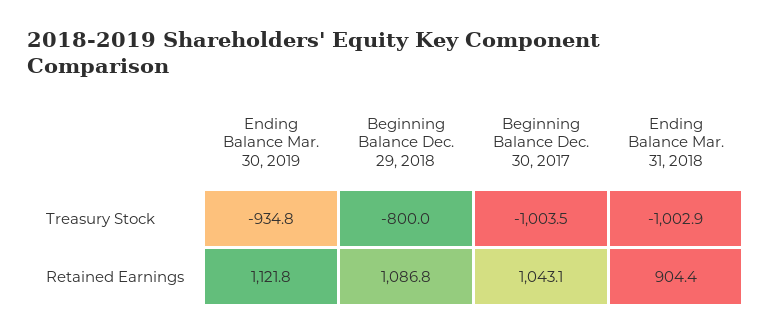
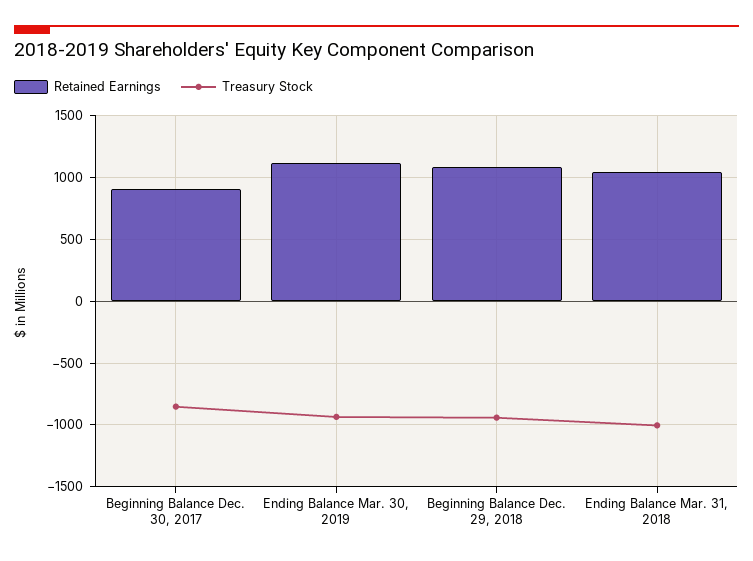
Treasury Stock, Beginning Balance Dec. 29, 2018: -800 -> -950
Treasury Stock, Beginning Balance Dec. 30, 2017: -1003.5 -> -850
Retained Earnings, Beginning Balance Dec. 30, 2017: 1043.1 -> 900
Retained Earnings, Ending Balance Mar. 31, 2018: 904.4 -> 1050

